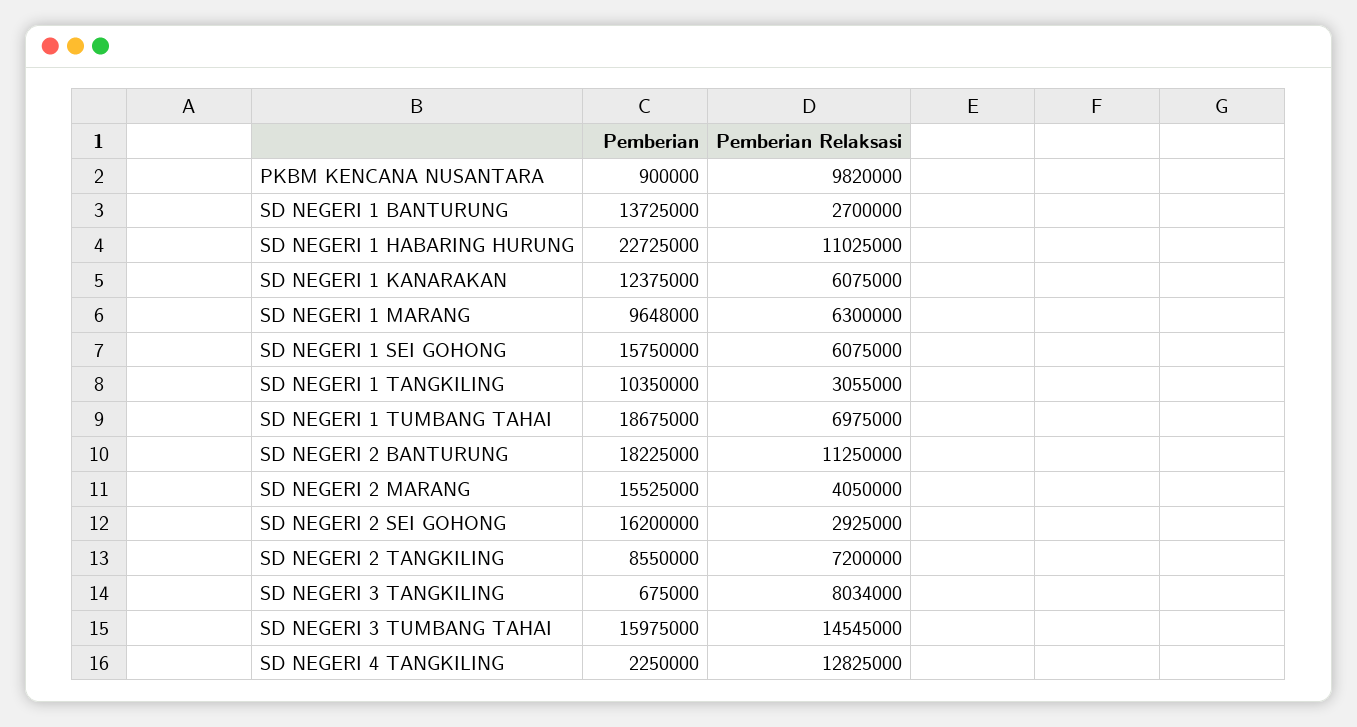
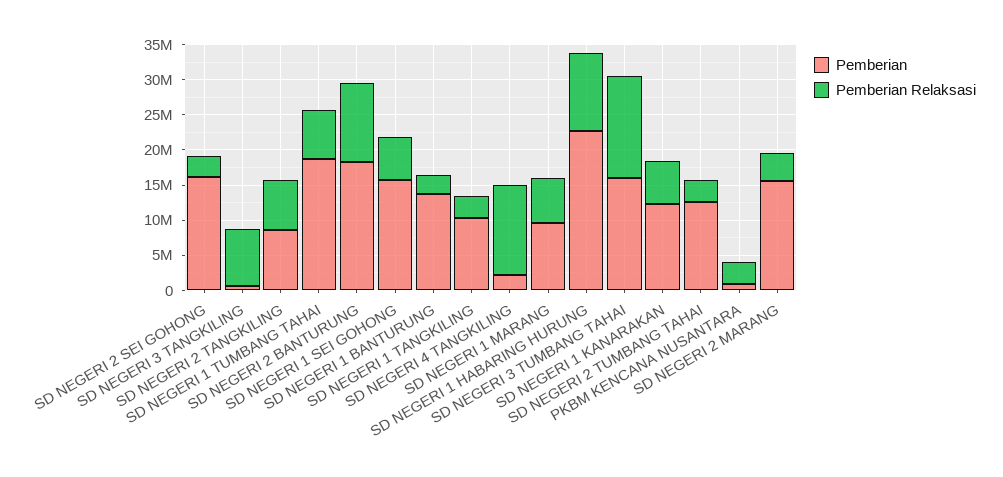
Pemberian Relaksasi, PKBM KENCANA NUSANTARA: 9820000 -> 2500000
Pemberian, SD NEGERI 2 TUMBANG TAHAI: none -> 12500000
Pemberian Relaksasi, SD NEGERI 2 TUMBANG TAHAI: none -> 2500000

